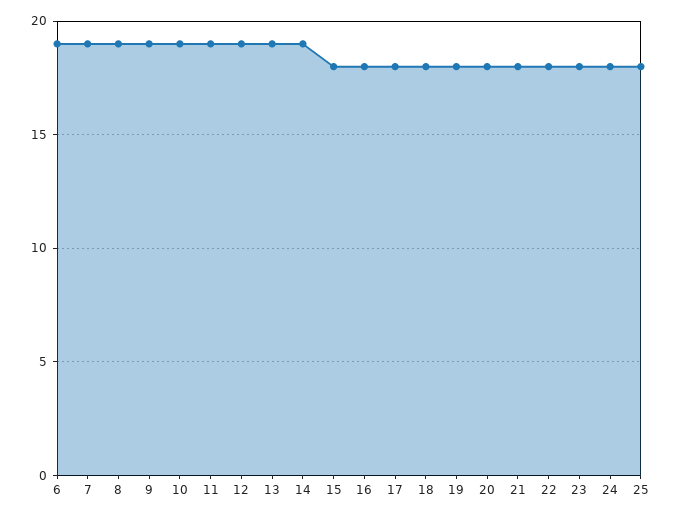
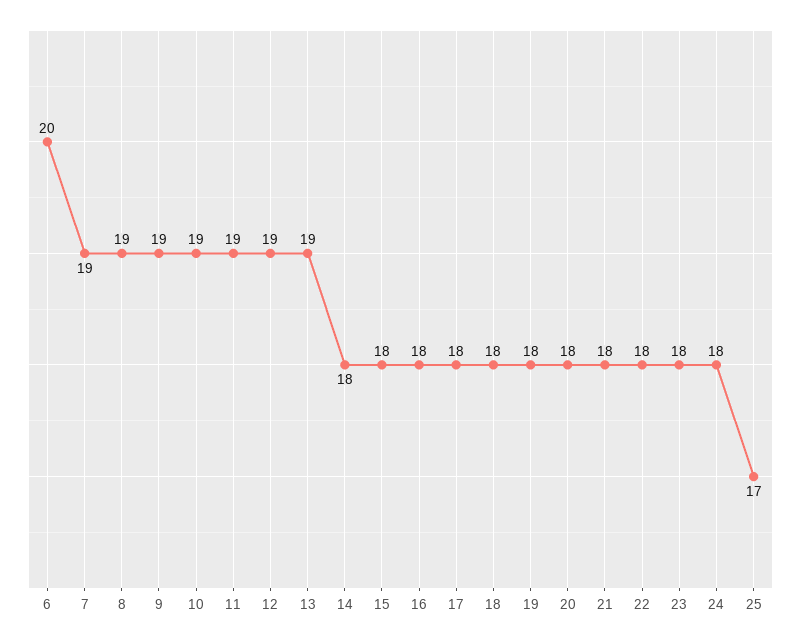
6: 19 -> 20
14: 19 -> 18
25: 18 -> 17

